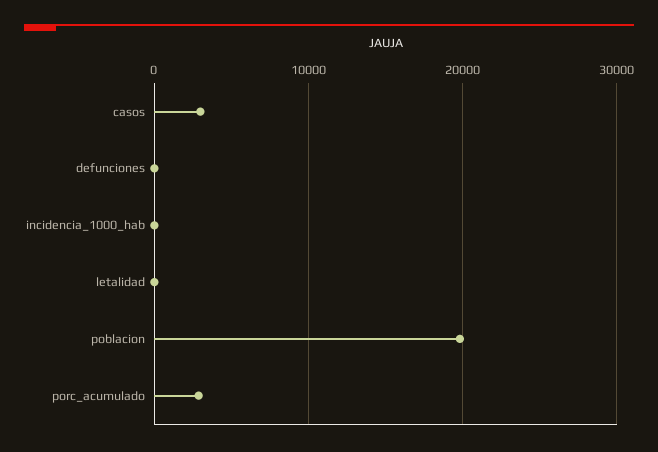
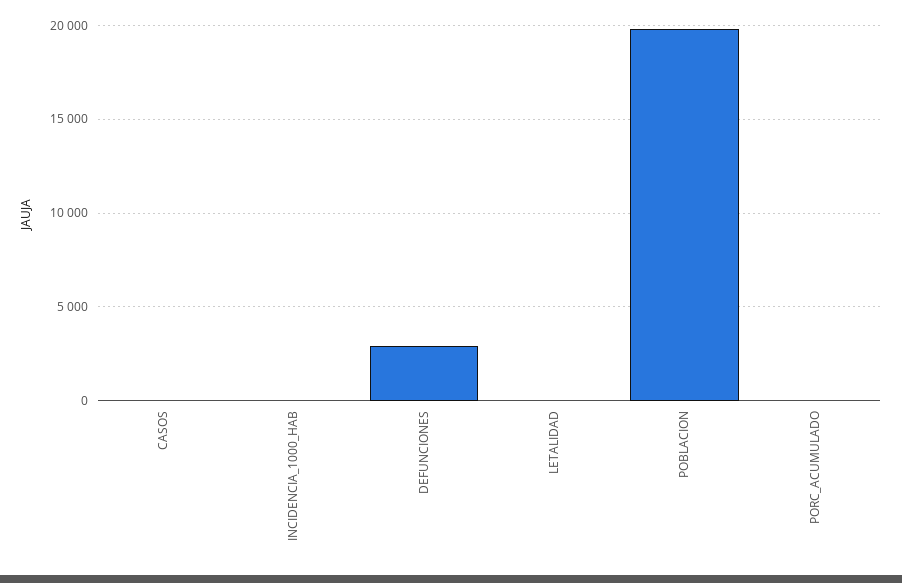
casos: 3000 -> 0
defunciones: 0 -> 3000
porc_acumulado: 3000 -> 0

